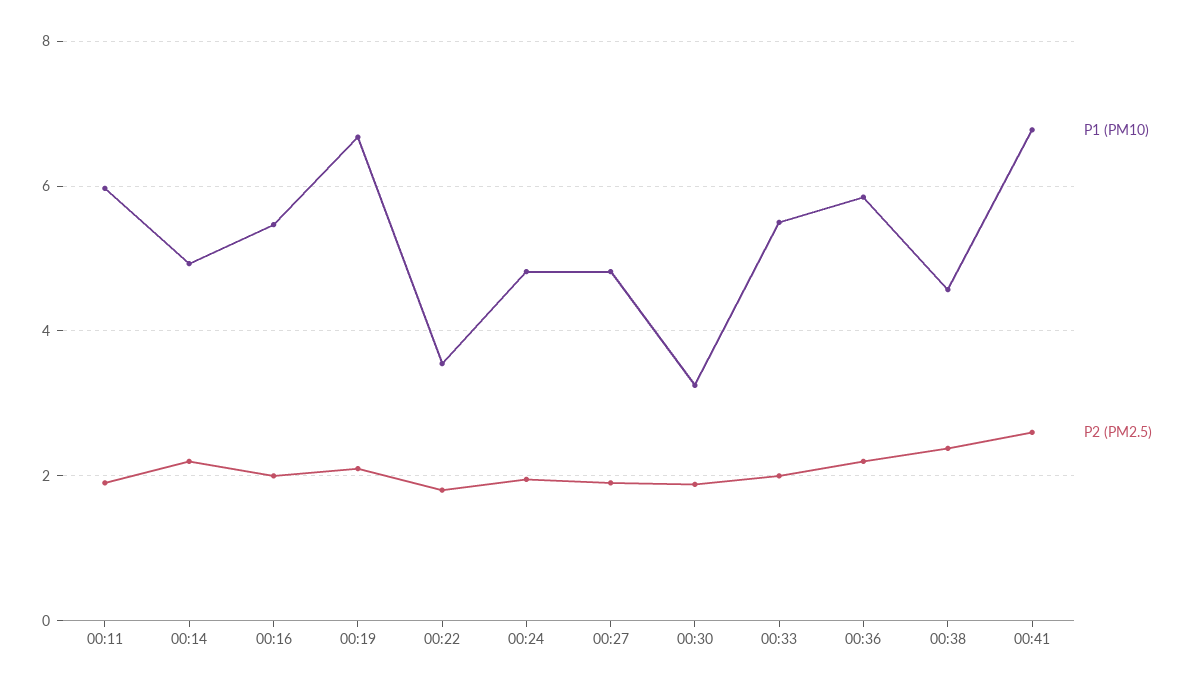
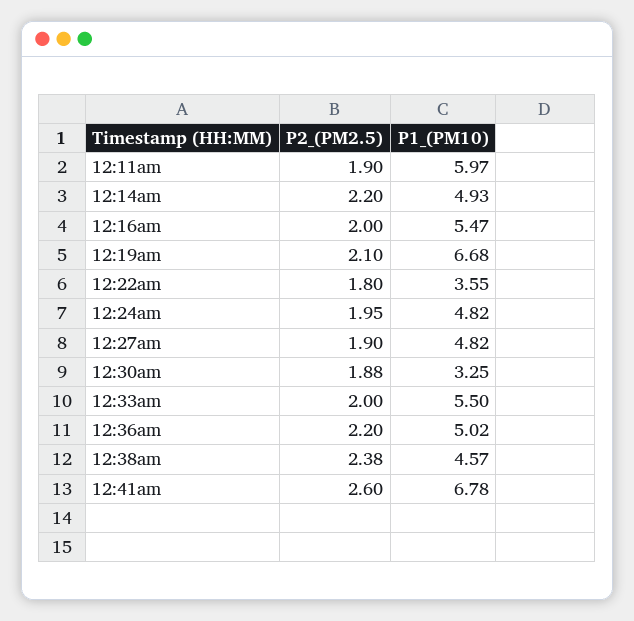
P1 (PM10), 00:36: 5.8 -> 5.02

